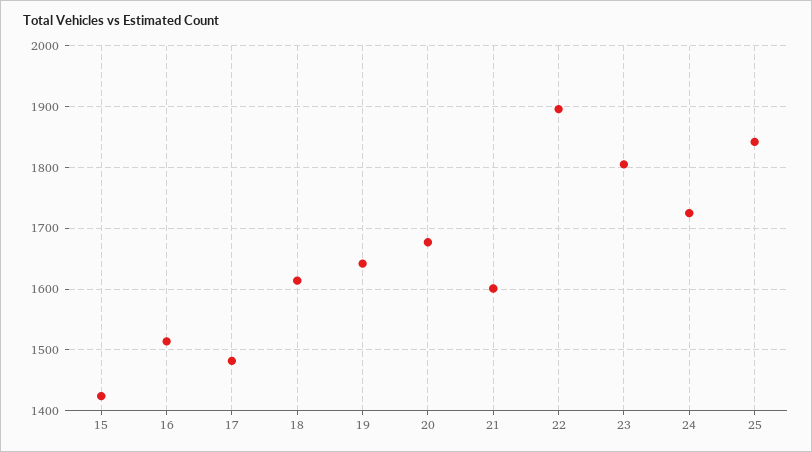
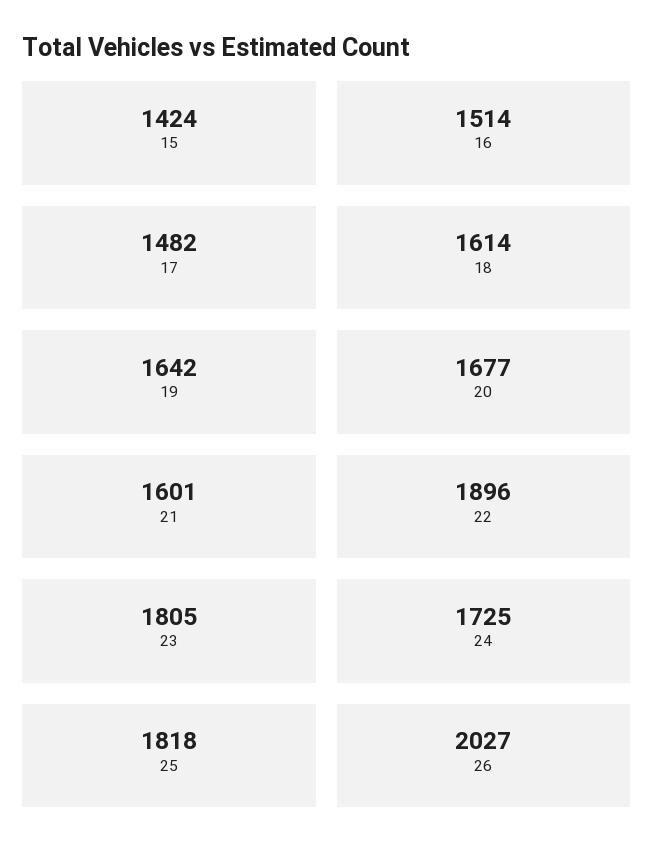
25: 1840 -> 1818
26: none -> 2027

